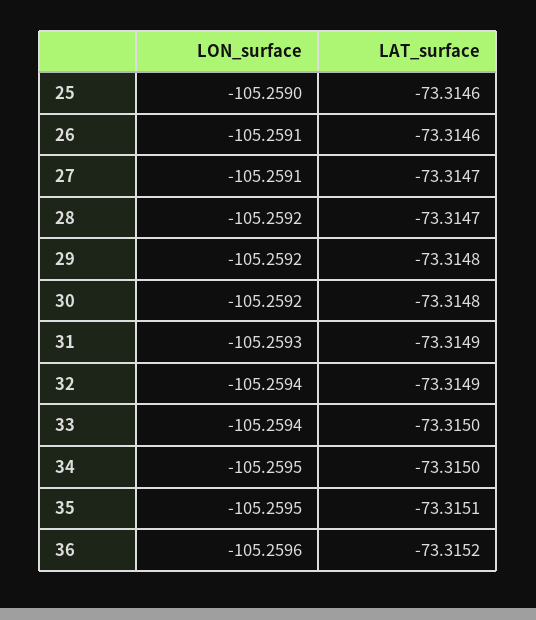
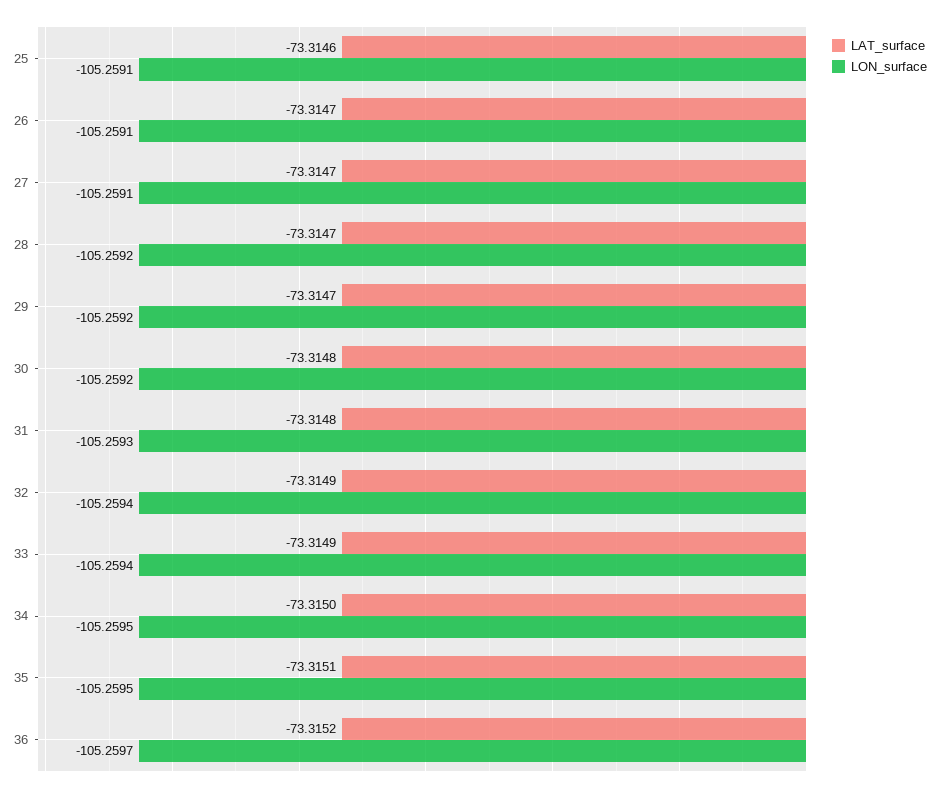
LON_surface, 25: -105.259 -> -105.2591
LAT_surface, 26: -73.3146 -> -73.3147
LAT_surface, 29: -73.3148 -> -73.3147
LAT_surface, 31: -73.3149 -> -73.3148
LAT_surface, 33: -73.315 -> -73.3149
LON_surface, 36: -105.2596 -> -105.2597

